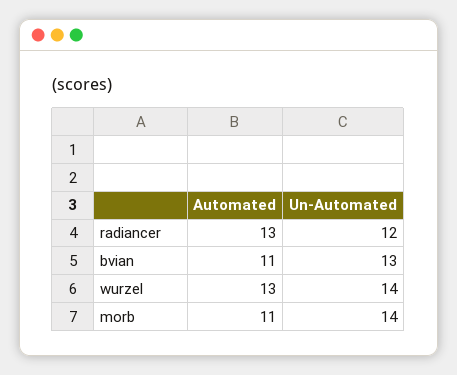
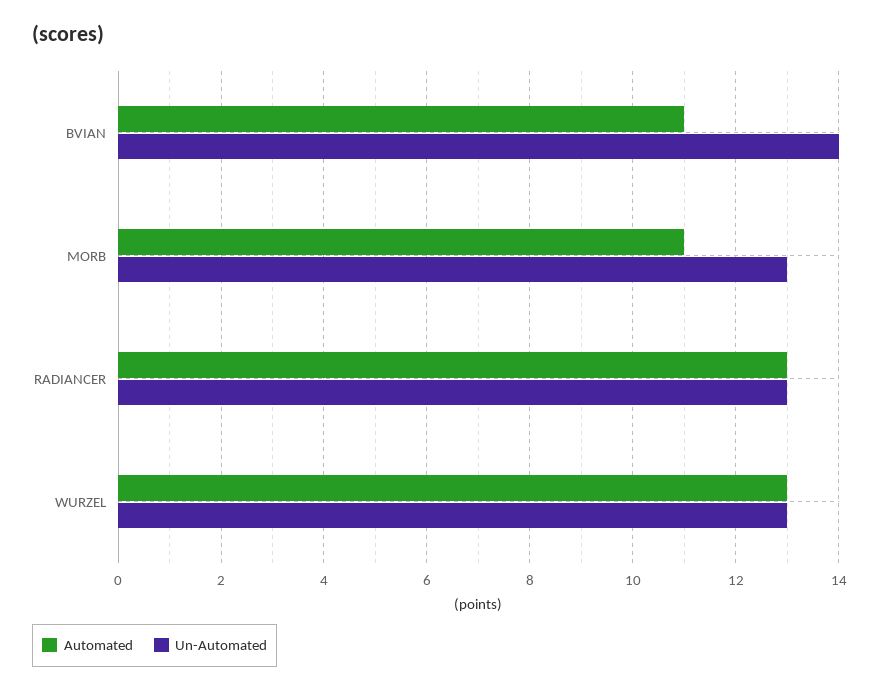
Un-Automated, radiancer: 12 -> 13
Un-Automated, bvian: 13 -> 14
Un-Automated, wurzel: 14 -> 13
Un-Automated, morb: 14 -> 13

